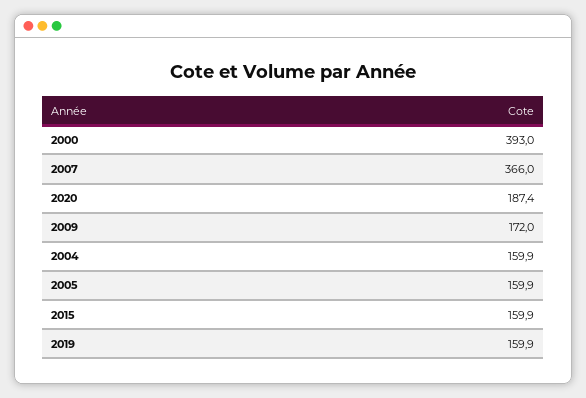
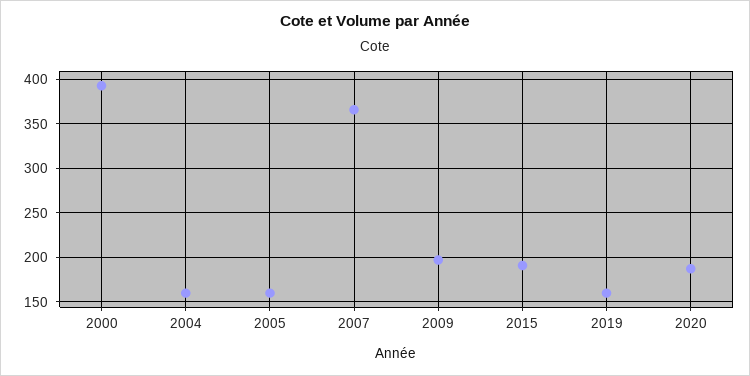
2009: 172 -> 200
2015: 159.9 -> 190

